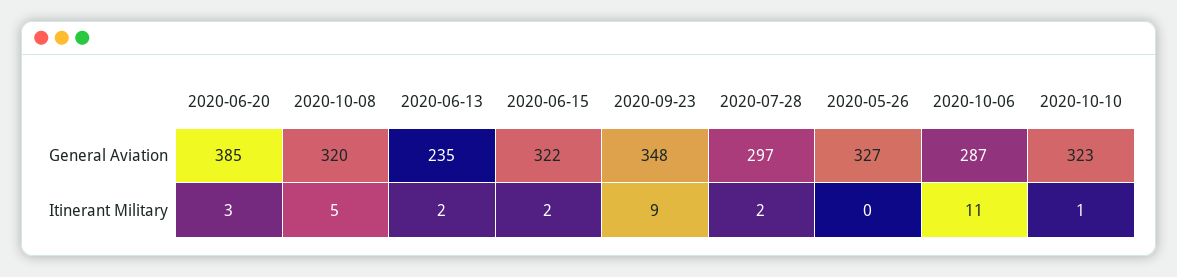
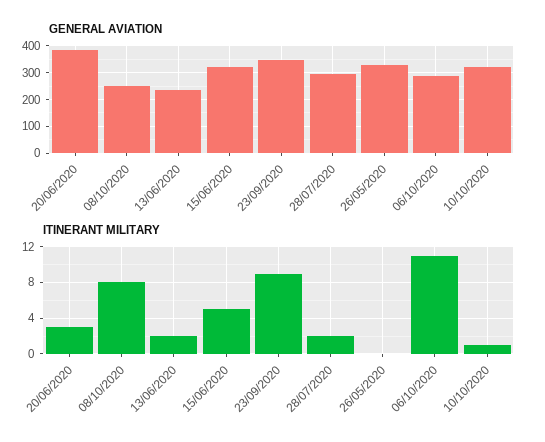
General Aviation, 2020-10-08: 320 -> 250
Itinerant Military, 2020-10-08: 5 -> 8
Itinerant Military, 2020-06-15: 2 -> 5

